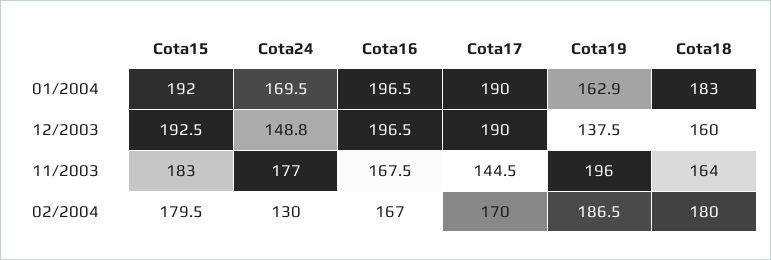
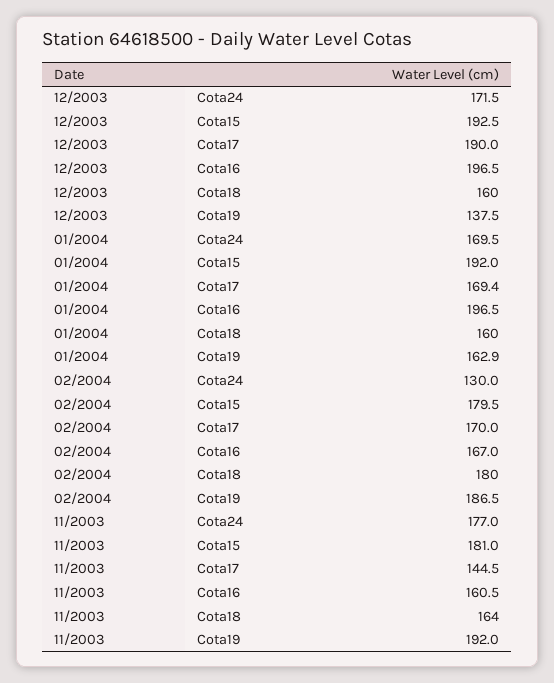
Cota17, 01/2004: 190 -> 169.4
Cota18, 01/2004: 183 -> 160
Cota24, 12/2003: 148.8 -> 171.5
Cota15, 11/2003: 183 -> 181
Cota16, 11/2003: 167.5 -> 160.5
Cota19, 11/2003: 196 -> 192

